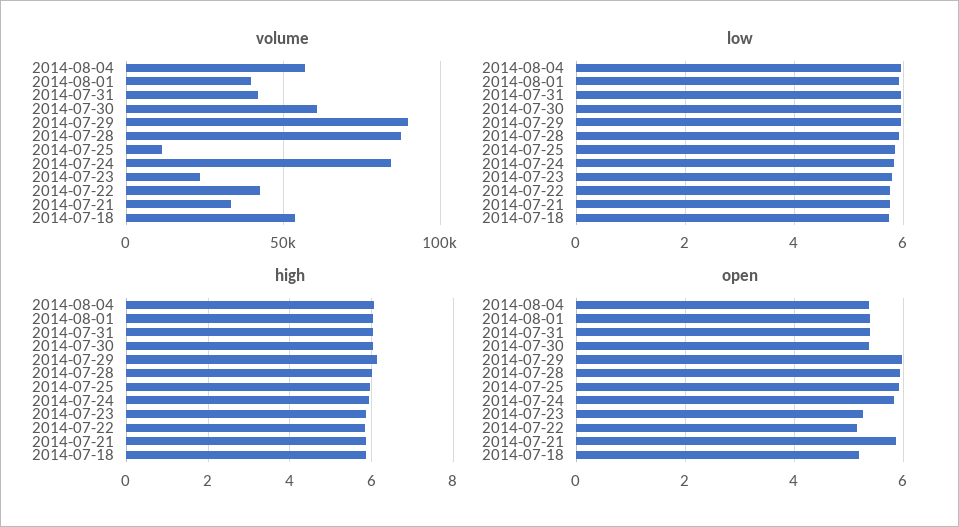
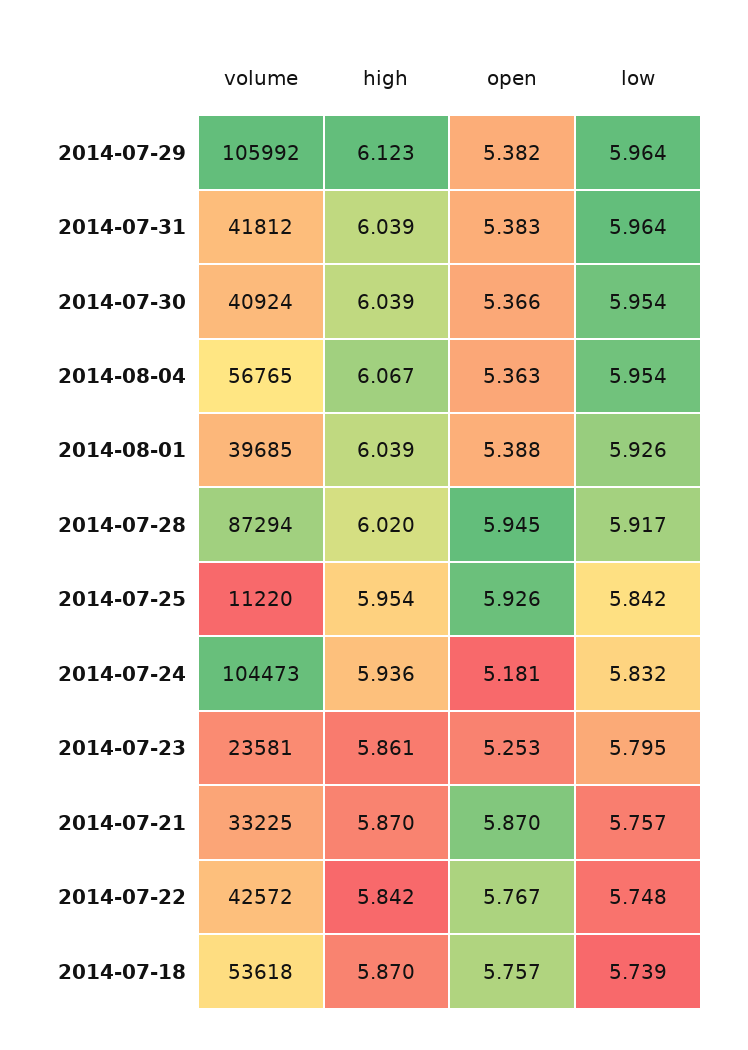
volume, 2014-07-30: 60000 -> 40924
volume, 2014-07-29: 90000 -> 105992
volume, 2014-07-24: 85000 -> 104473
open, 2014-07-29: 6 -> 5.382
open, 2014-07-24: 5.8 -> 5.181
open, 2014-07-22: 5.2 -> 5.767
open, 2014-07-18: 5.2 -> 5.757

